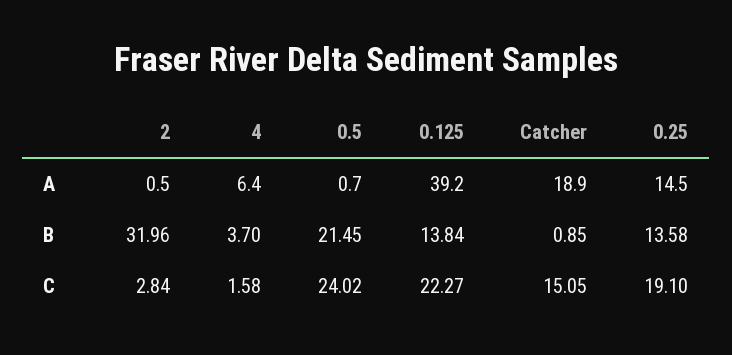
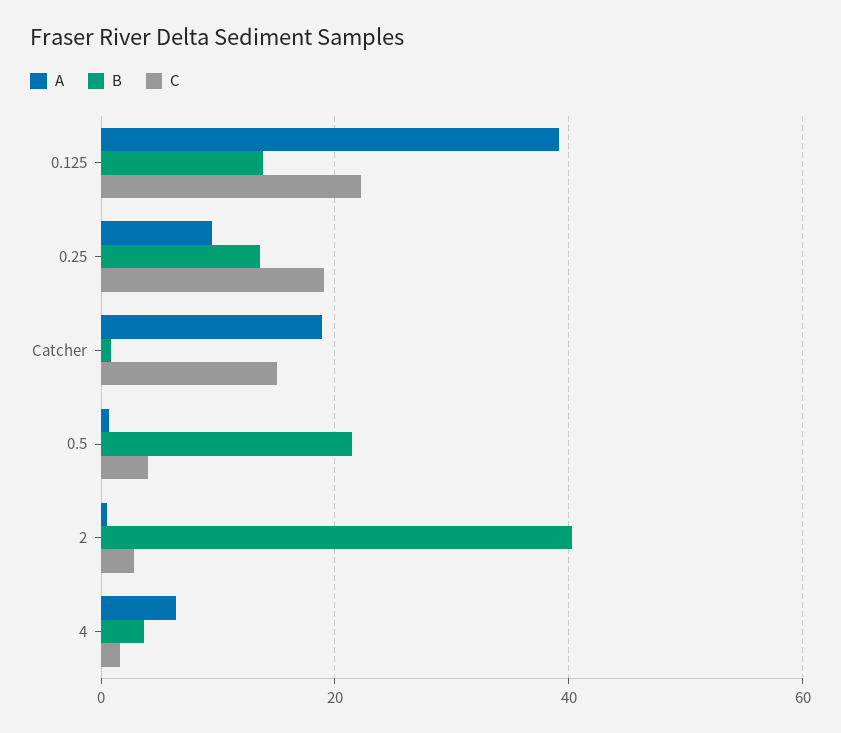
A, 0.25: 14.5 -> 10
B, 2: 31.96 -> 40
C, 0.5: 24.02 -> 4

